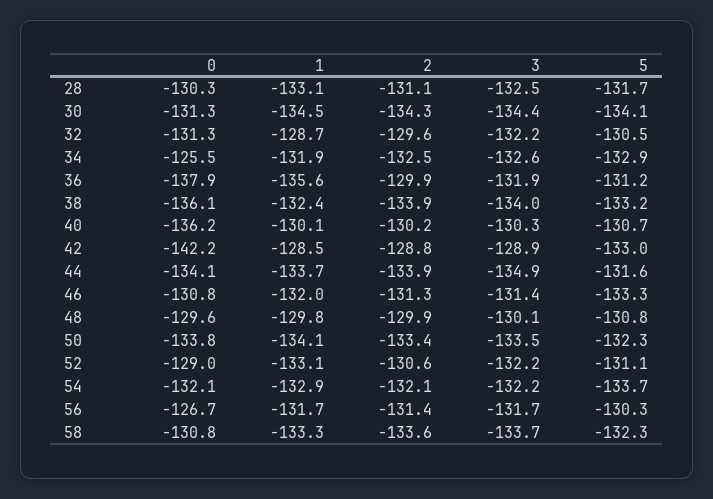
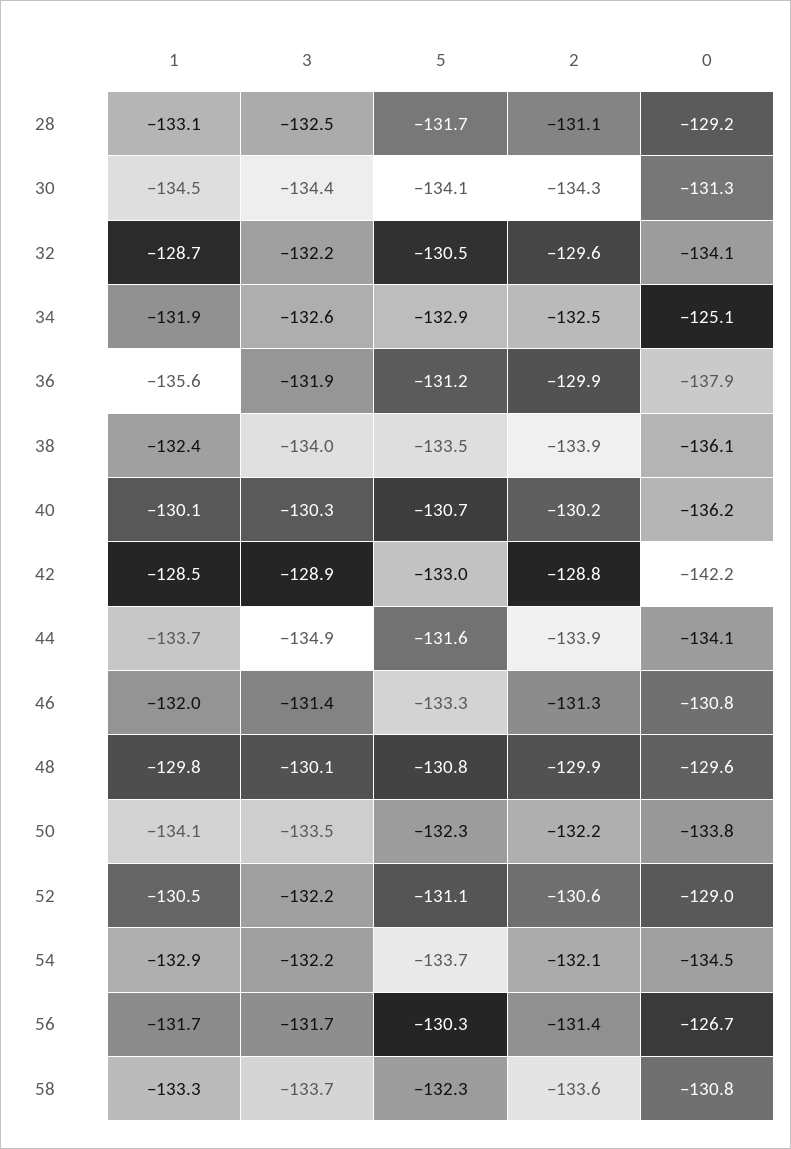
0, 28: -130.3 -> -129.2
0, 32: -131.3 -> -134.1
0, 34: -125.5 -> -125.1
5, 38: -133.2 -> -133.5
2, 50: -133.4 -> -132.2
1, 52: -133.1 -> -130.5
0, 54: -132.1 -> -134.5

